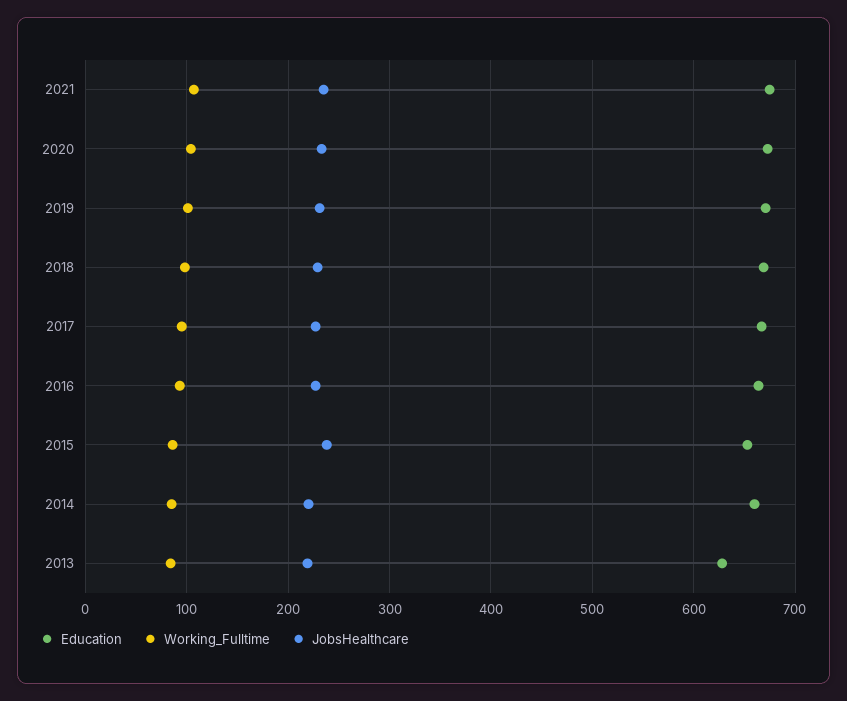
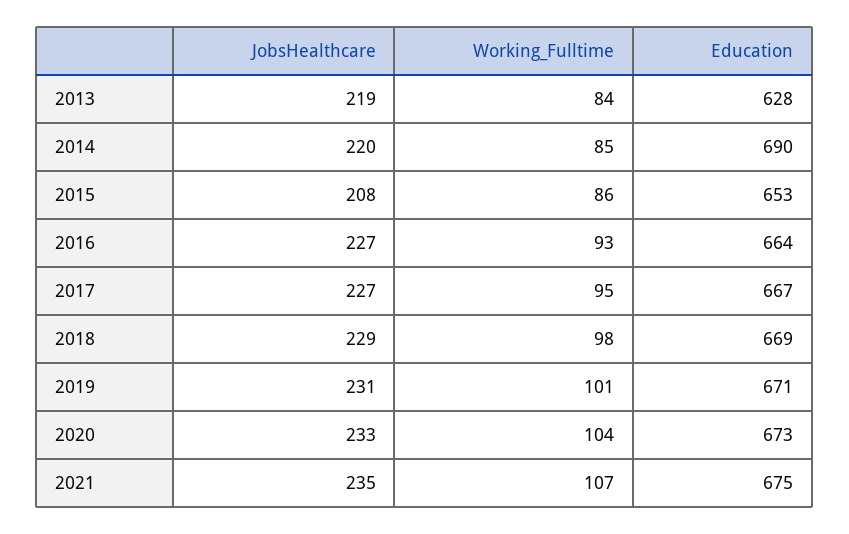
JobsHealthcare, 2015: 240 -> 208
Education, 2014: 660 -> 690

